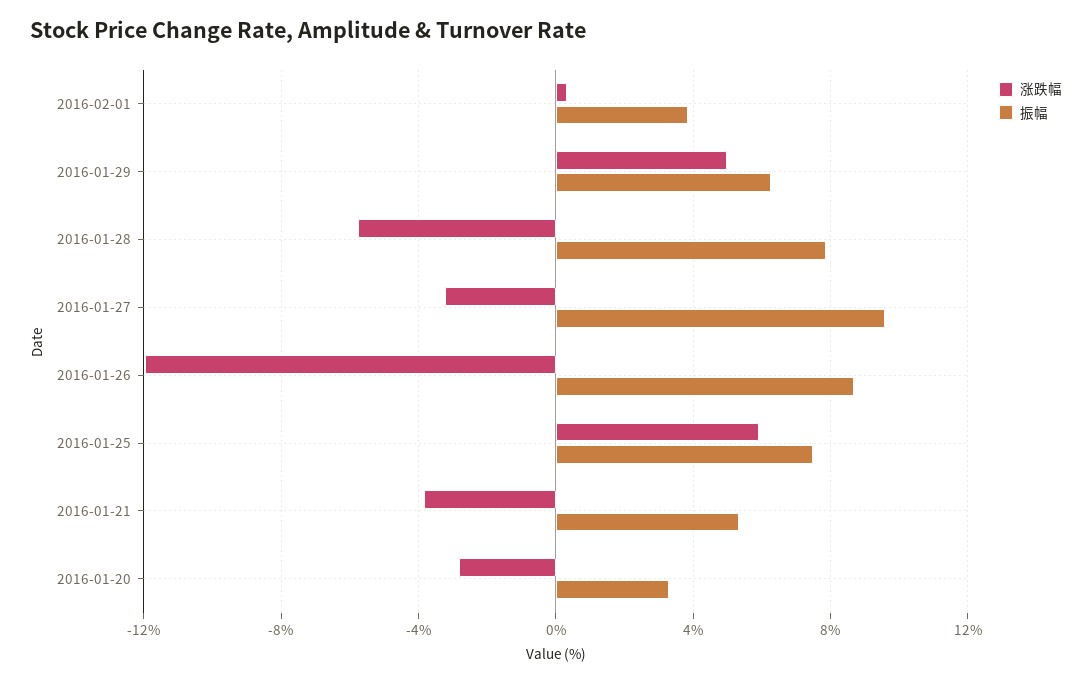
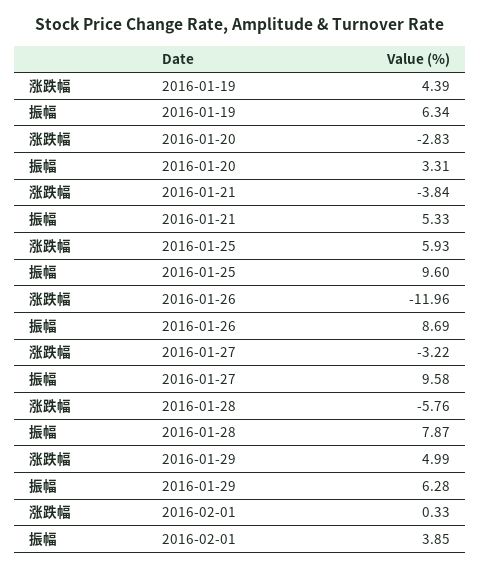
振幅, 2016-01-25: 7.5 -> 9.6
涨跌幅, 2016-01-19: none -> 4.39
振幅, 2016-01-19: none -> 6.34

